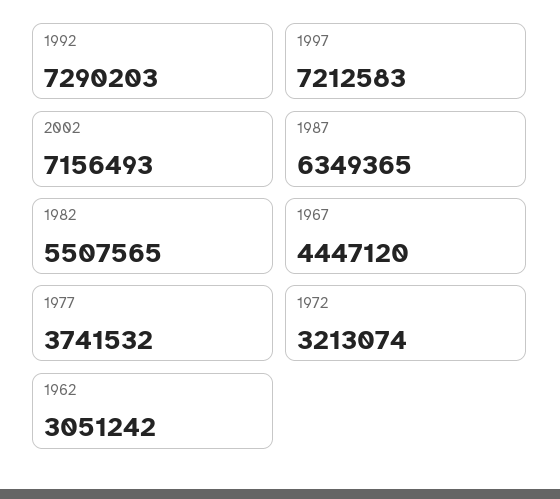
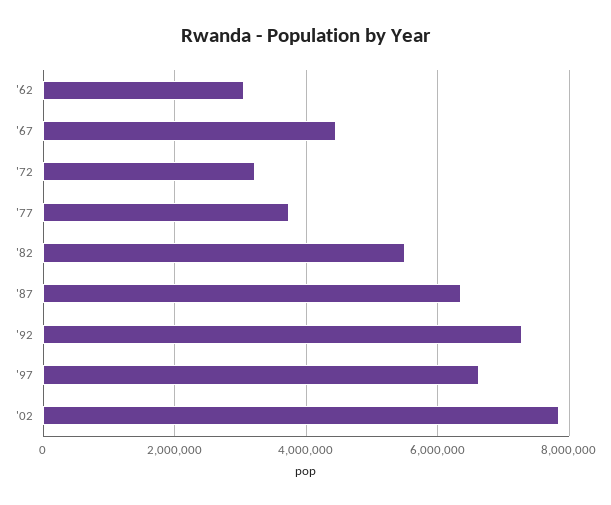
1997: 7212583 -> 6600000
2002: 7156493 -> 7800000

